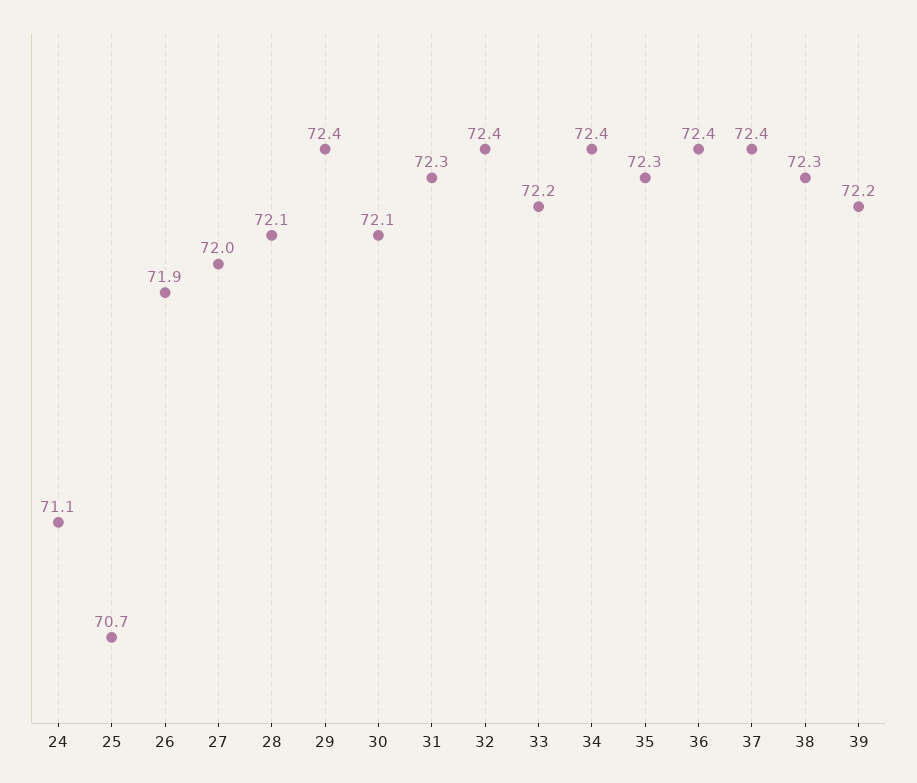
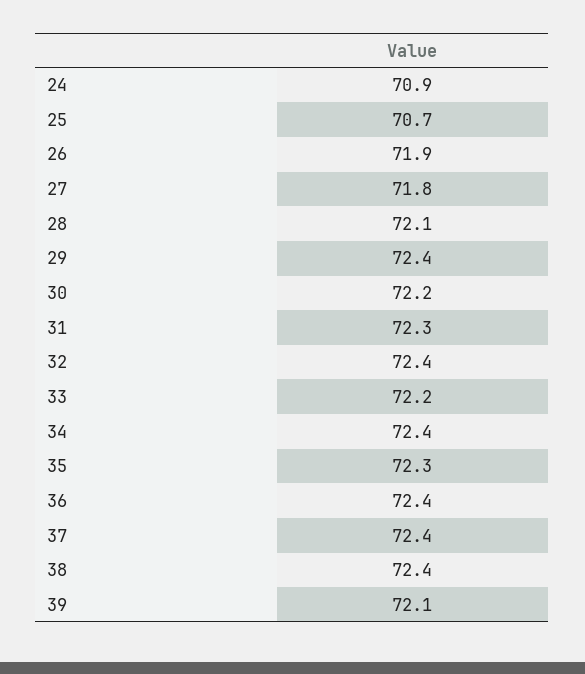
24: 71.1 -> 70.9
27: 72 -> 71.8
30: 72.1 -> 72.2
38: 72.3 -> 72.4
39: 72.2 -> 72.1

